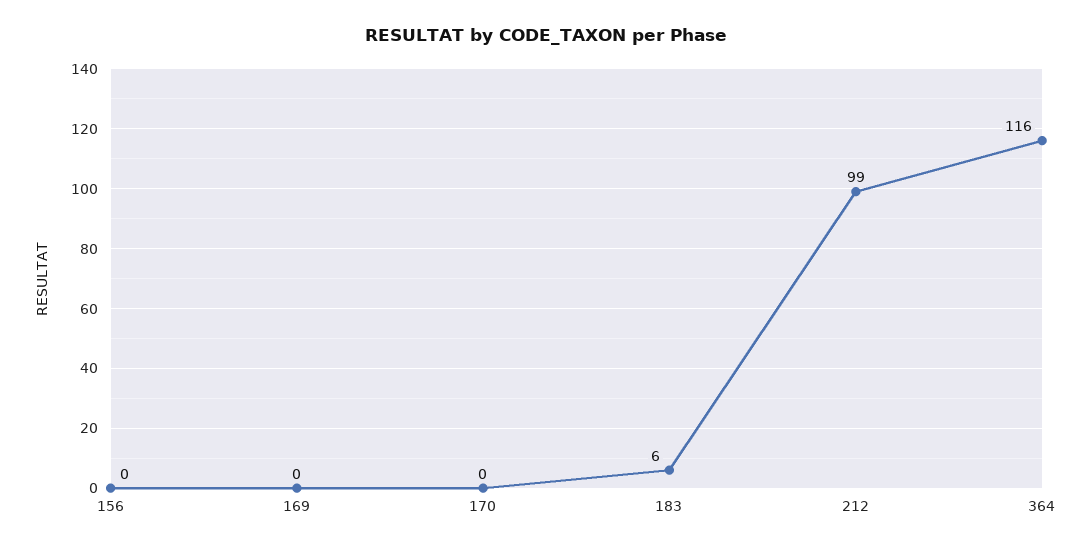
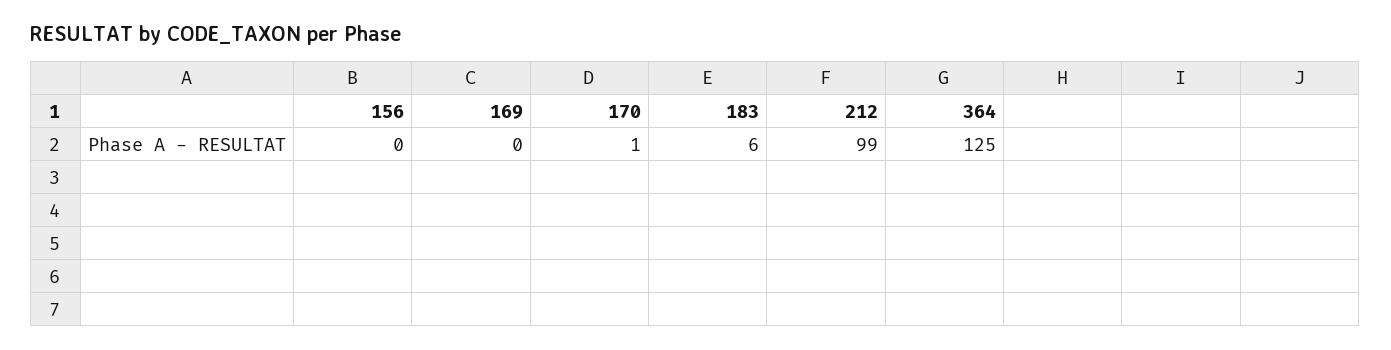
170: 0 -> 1
364: 116 -> 125

